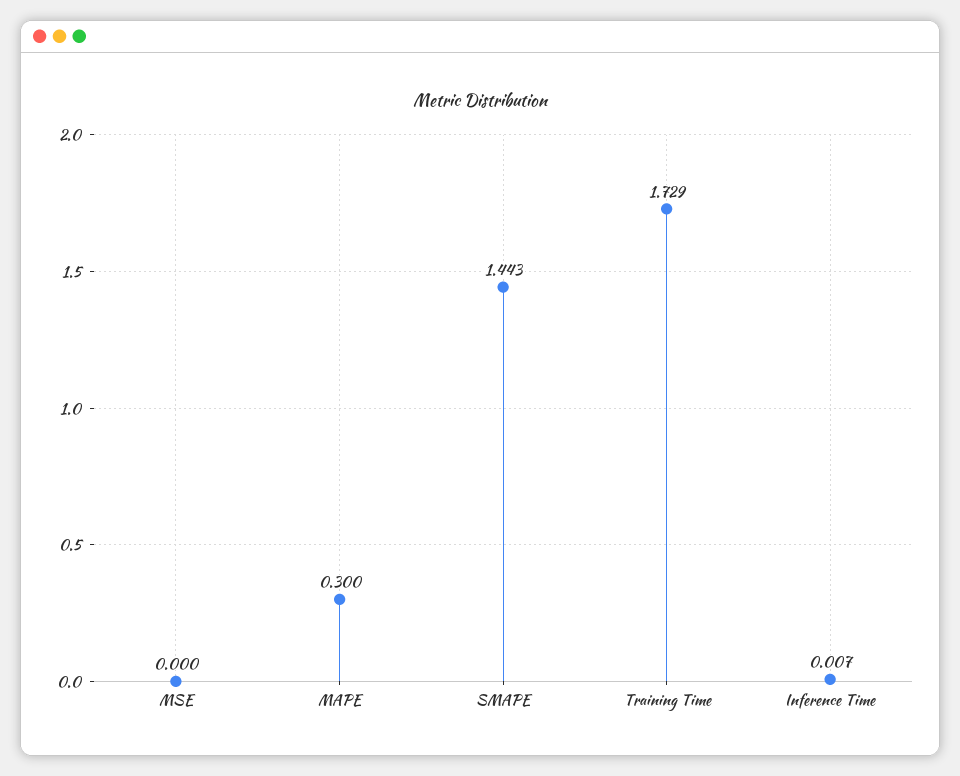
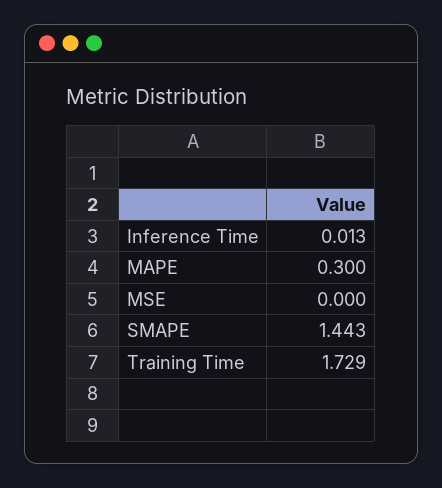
Inference Time: 0.007 -> 0.013

